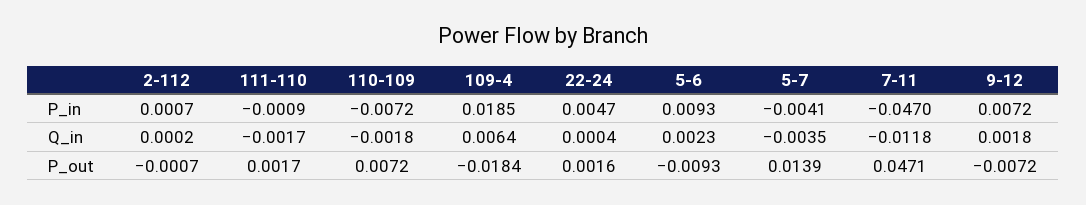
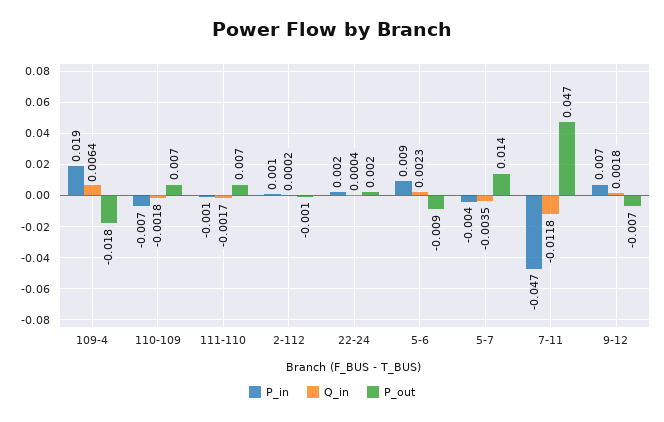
P_in, 22-24: 0.0047 -> 0.002
P_out, 111-110: 0.0017 -> 0.007

